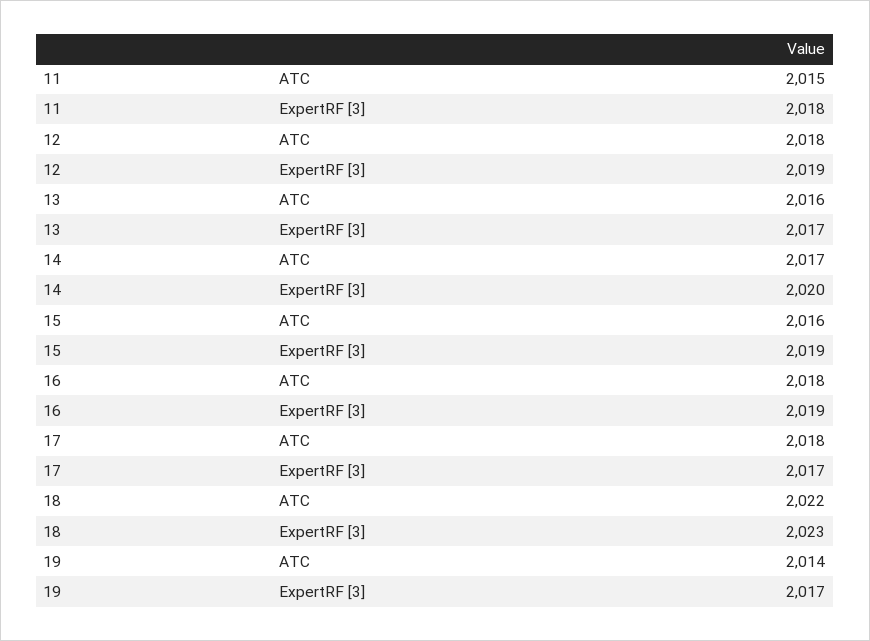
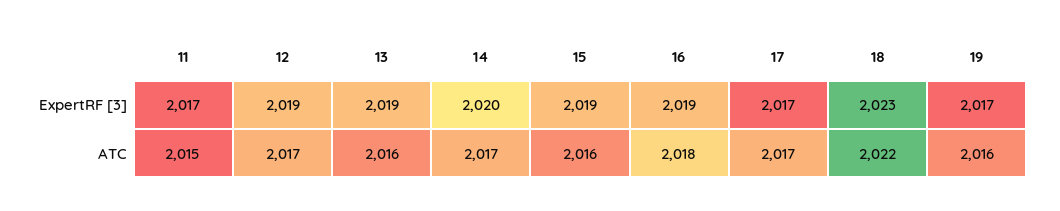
11, ExpertRF [3]: 2018 -> 2017
12, ATC: 2018 -> 2017
13, ExpertRF [3]: 2017 -> 2019
17, ATC: 2018 -> 2017
19, ATC: 2014 -> 2016

